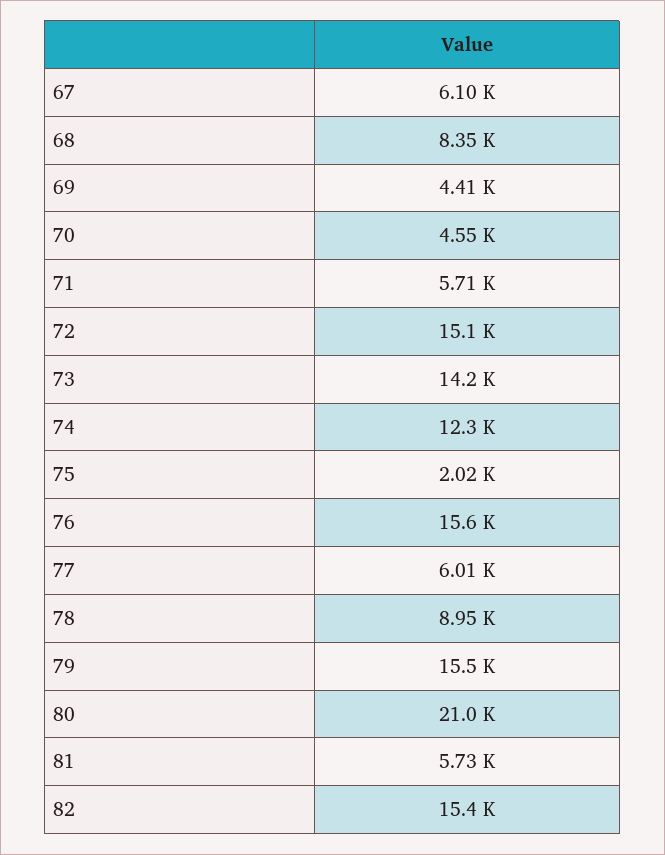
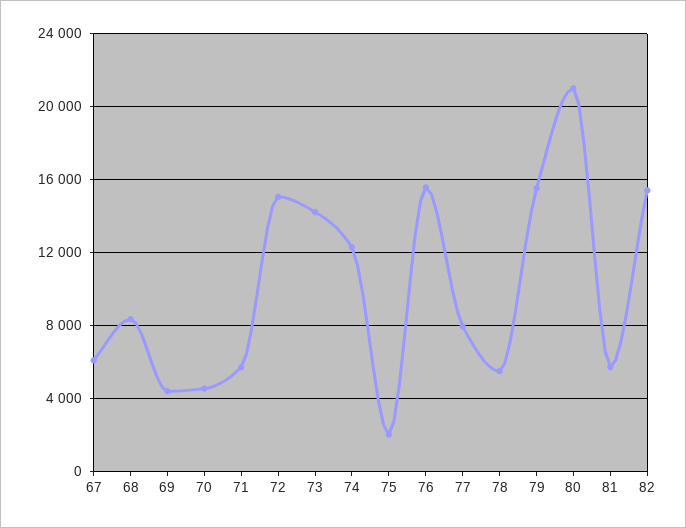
77: 6010 -> 8000
78: 8950 -> 5500

